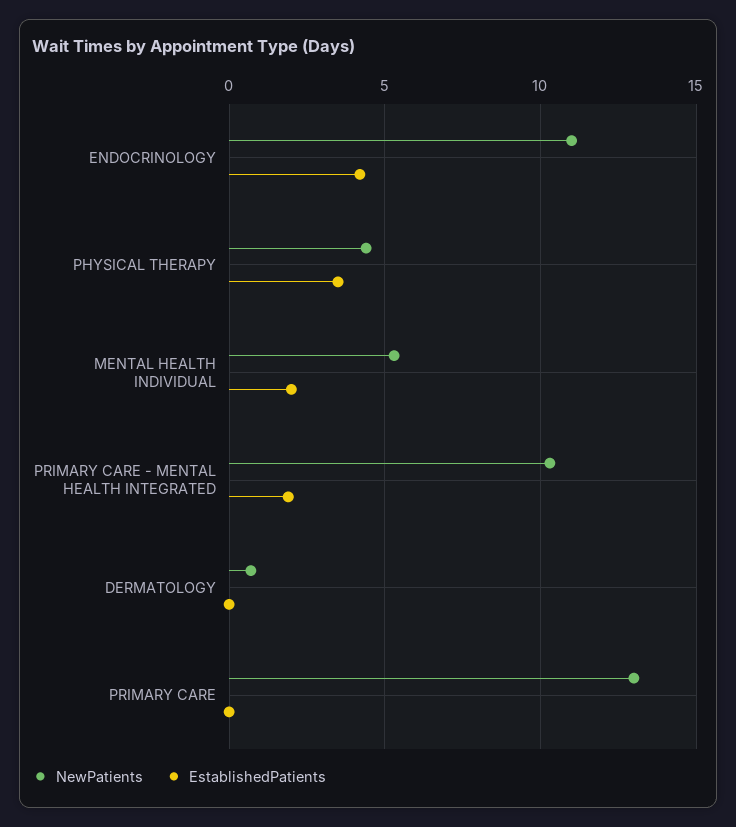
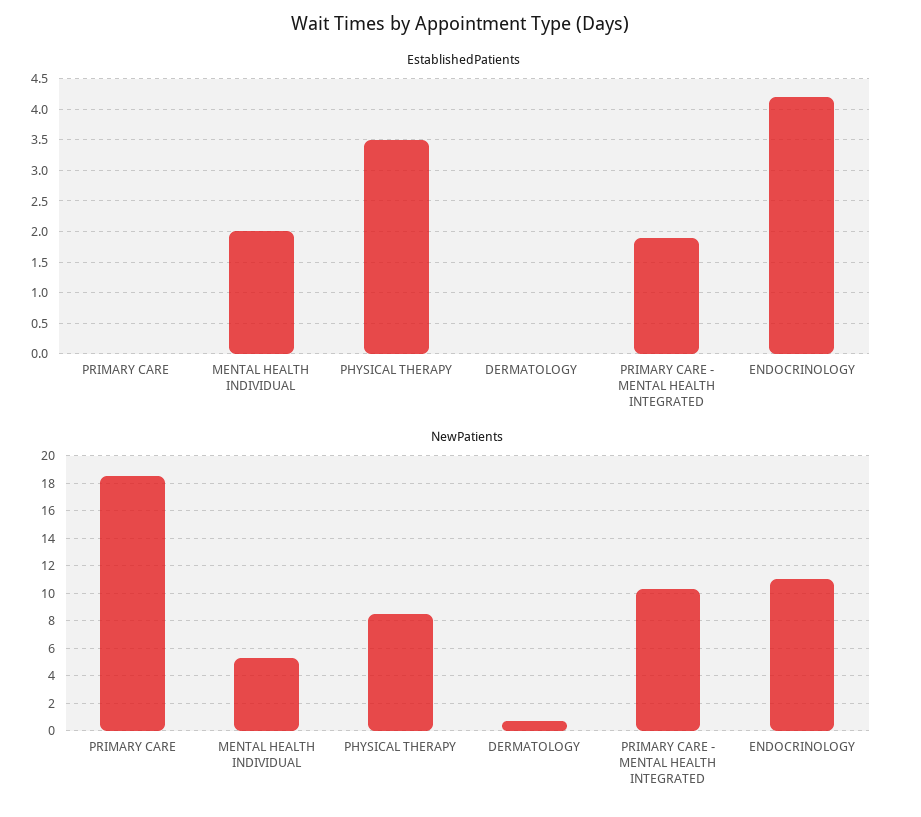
NewPatients, PHYSICAL THERAPY: 4.5 -> 8.5
NewPatients, PRIMARY CARE: 13 -> 18.5

